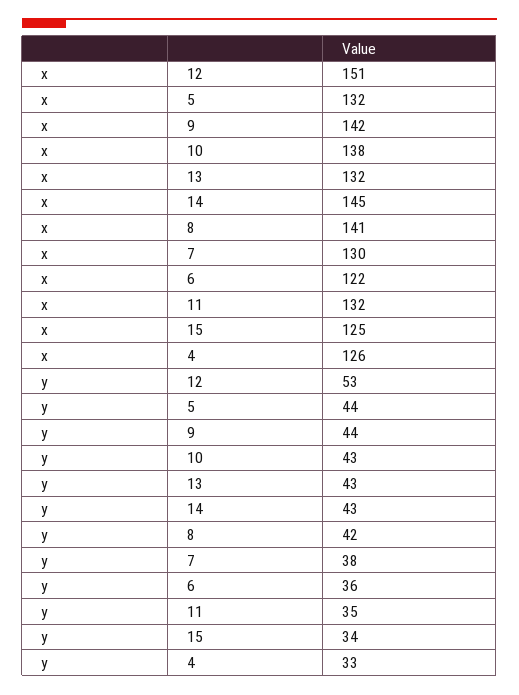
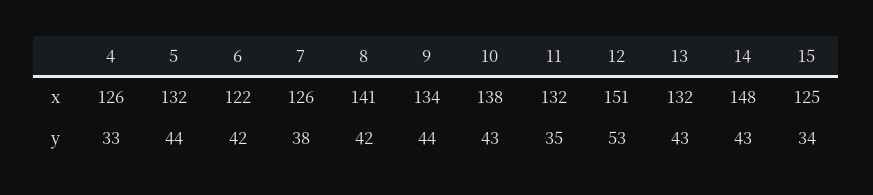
x, 9: 142 -> 134
x, 14: 145 -> 148
x, 7: 130 -> 126
y, 6: 36 -> 42

